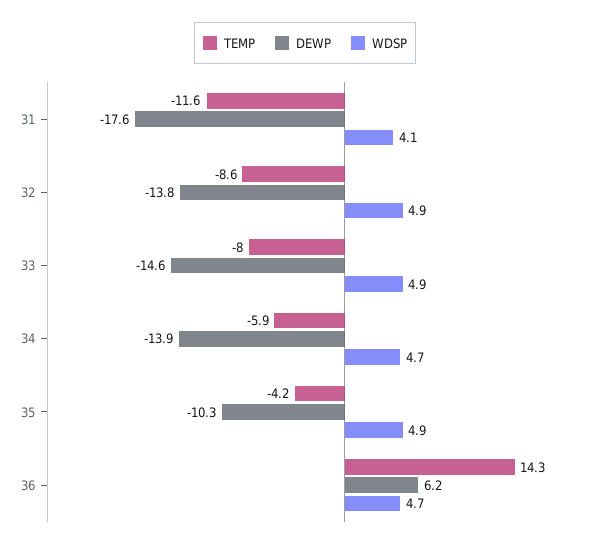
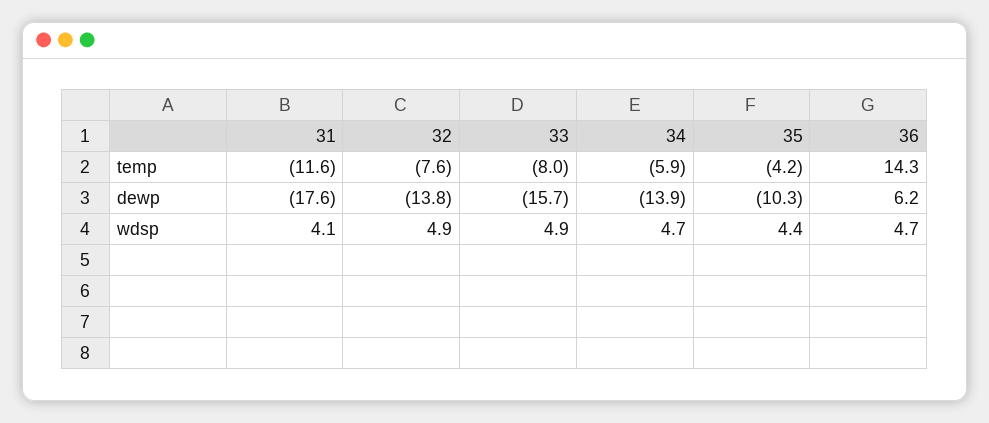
TEMP, 32: -8.6 -> -7.6
DEWP, 33: -14.6 -> -15.7
WDSP, 35: 4.9 -> 4.4

